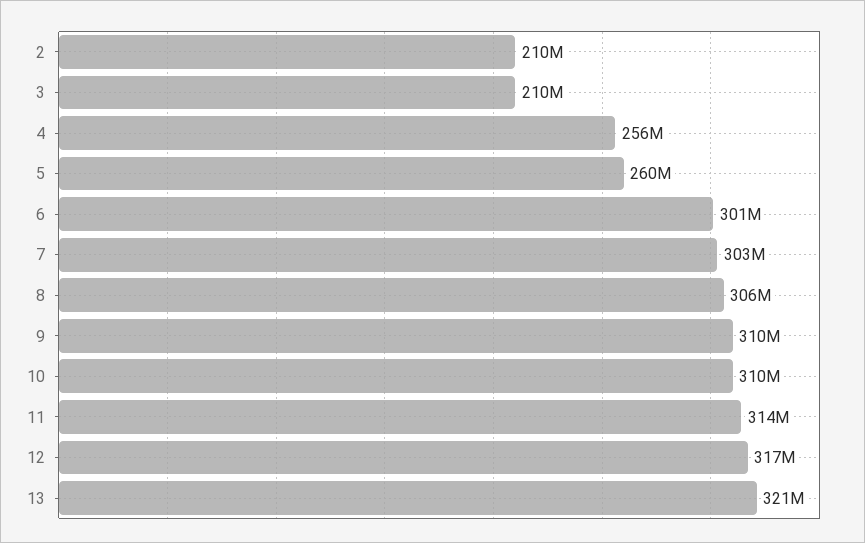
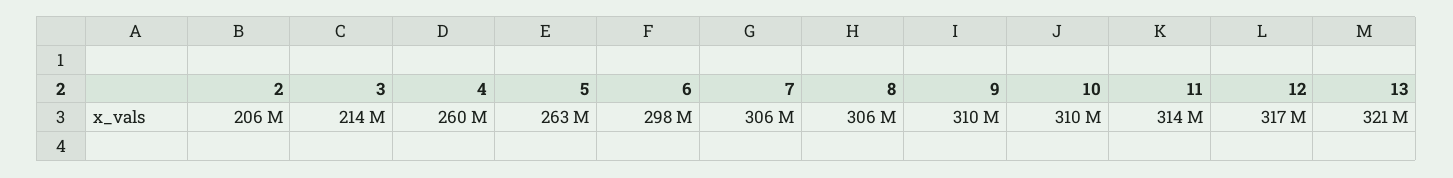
2: 210000000 -> 206000000
3: 210000000 -> 214000000
4: 256000000 -> 260000000
5: 260000000 -> 263000000
6: 301000000 -> 298000000
7: 303000000 -> 306000000

